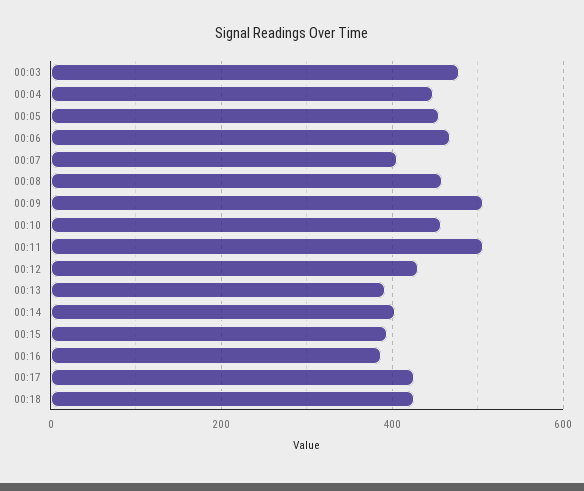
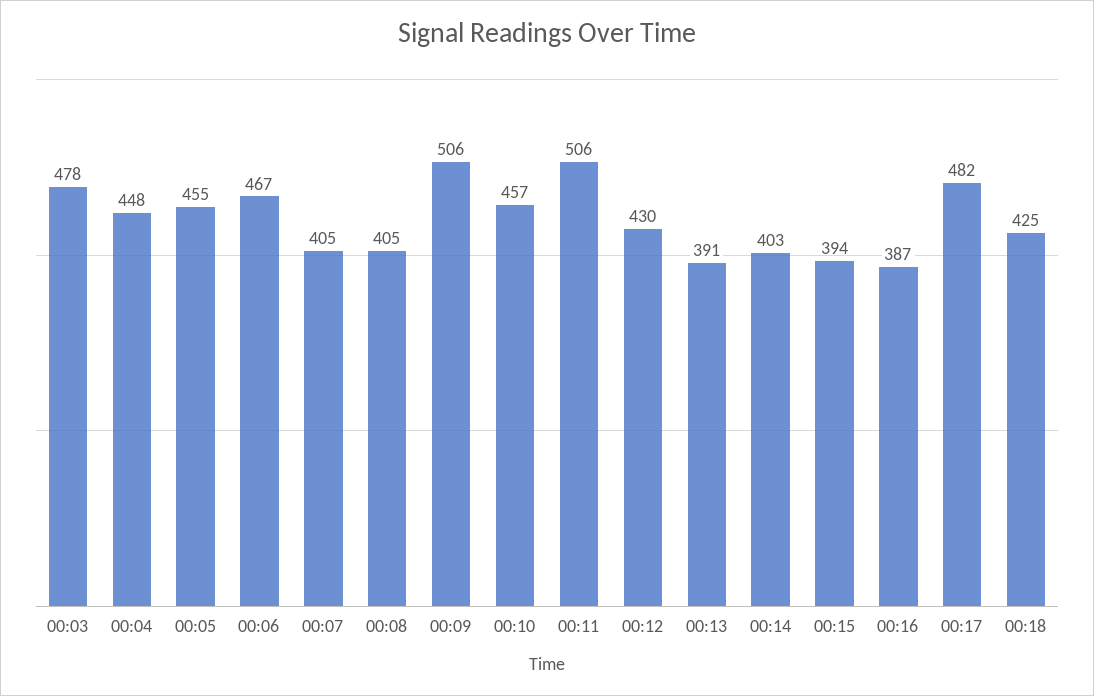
00:08: 460 -> 405
00:17: 420 -> 482

